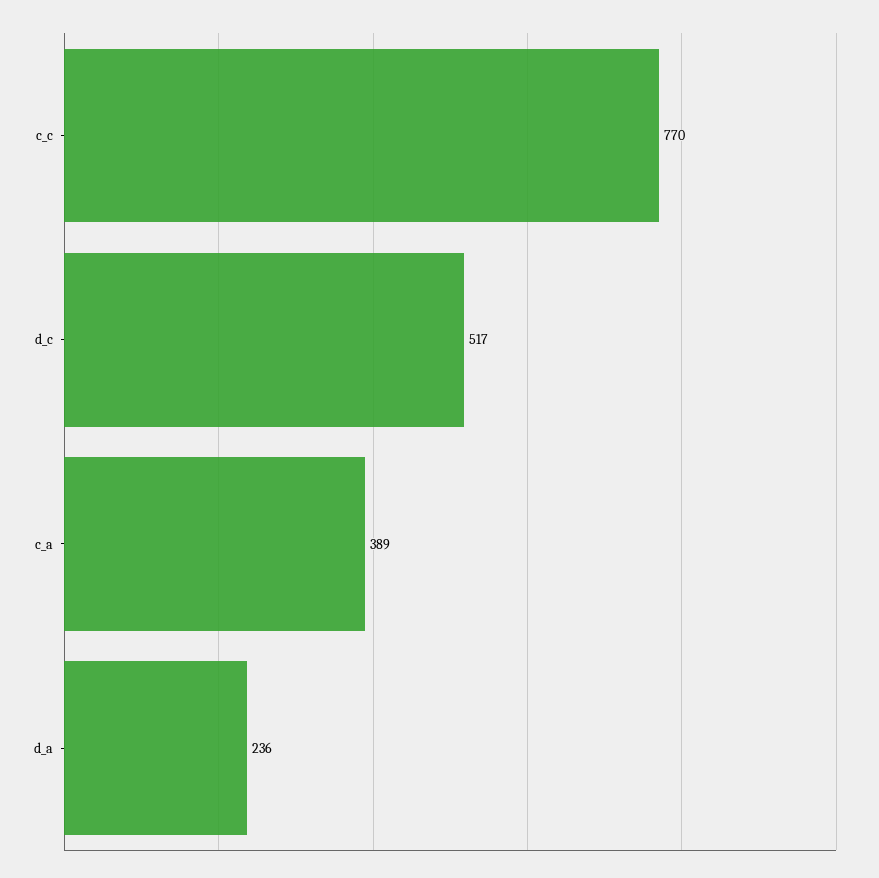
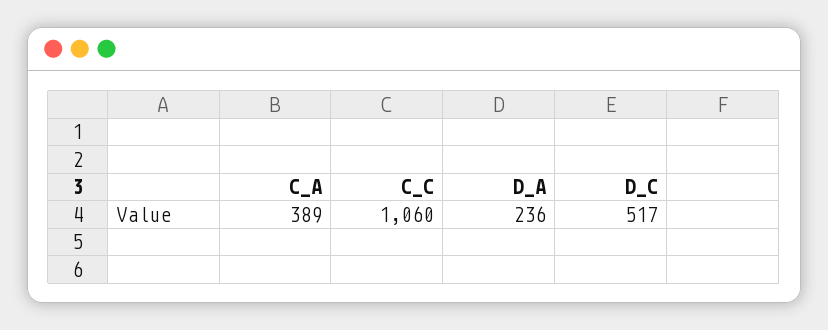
c_c: 770 -> 1060

